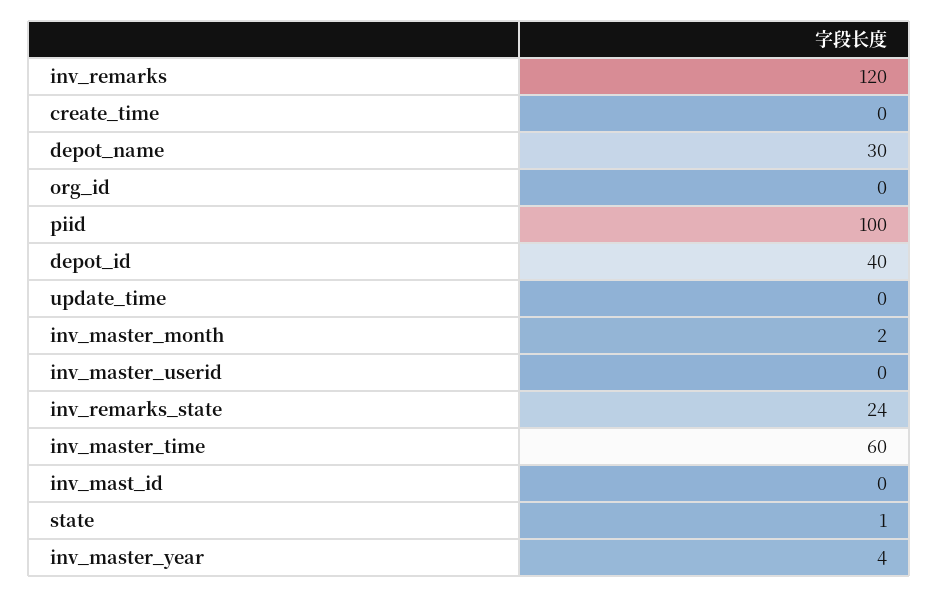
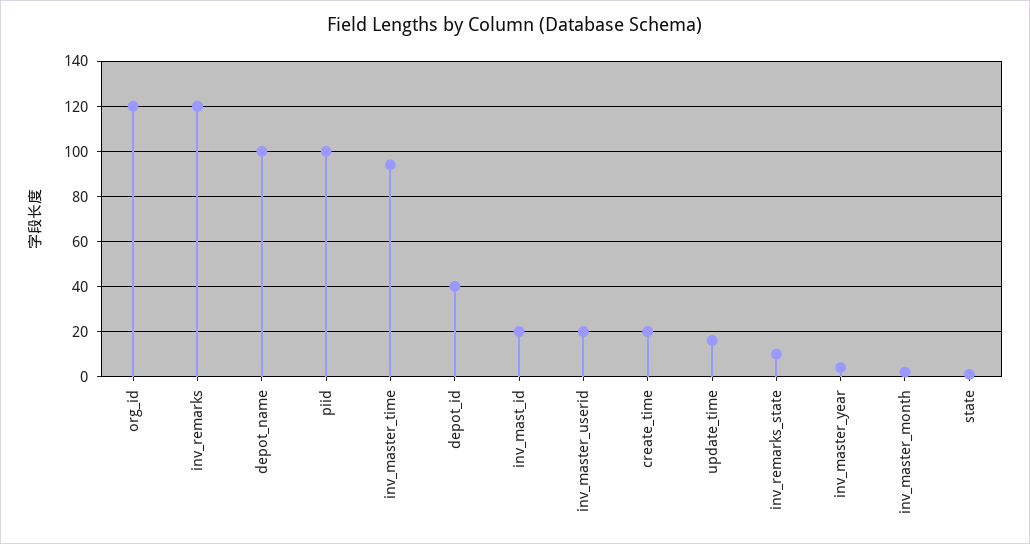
create_time: 0 -> 20
depot_name: 30 -> 100
org_id: 0 -> 120
update_time: 0 -> 15
inv_master_userid: 0 -> 20
inv_remarks_state: 24 -> 10
inv_master_time: 60 -> 95
inv_mast_id: 0 -> 20

